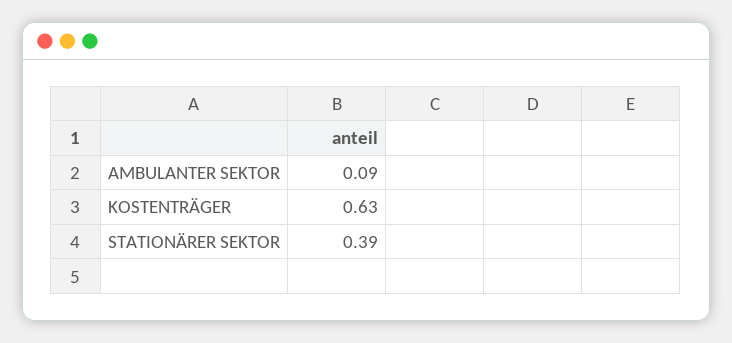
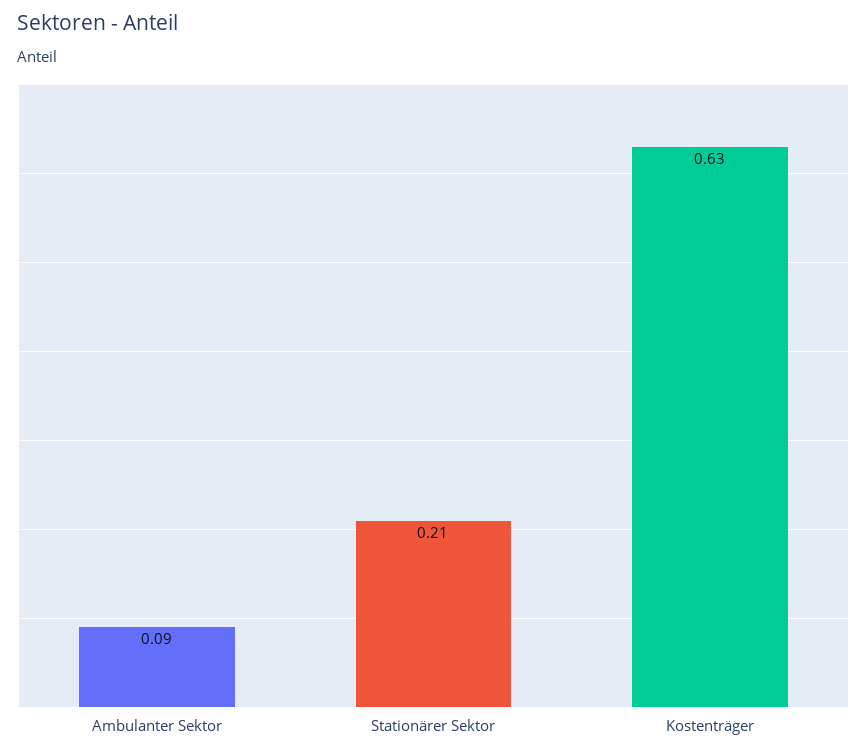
STATIONÄRER SEKTOR: 0.39 -> 0.21

